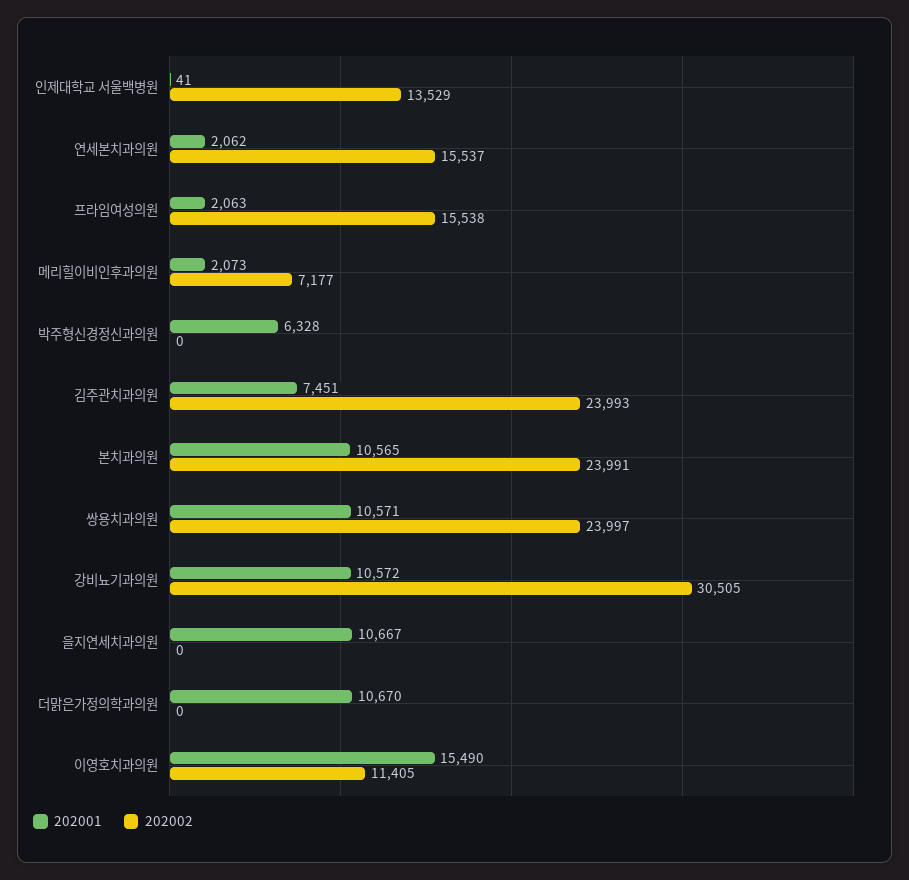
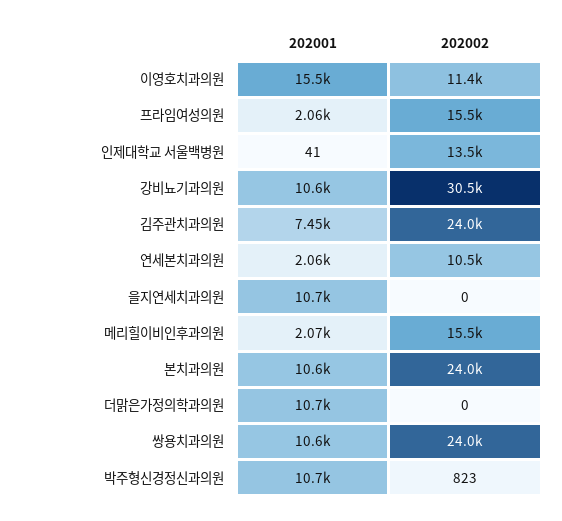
202002, 연세본치과의원: 15537 -> 10500
202002, 메리힐이비인후과의원: 7177 -> 15500
202001, 박주형신경정신과의원: 6328 -> 10700
202002, 박주형신경정신과의원: 0 -> 823

